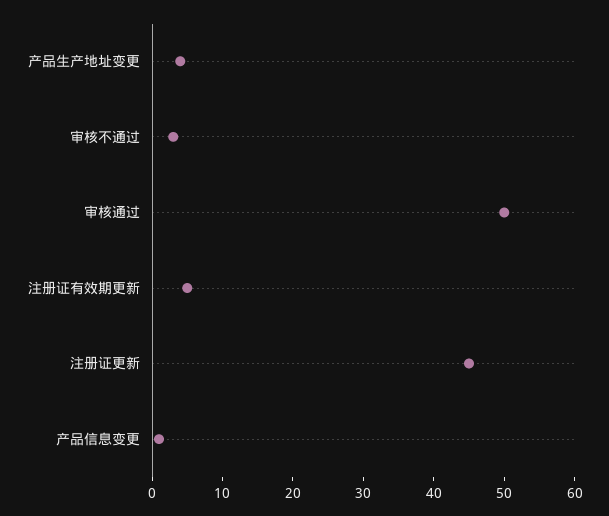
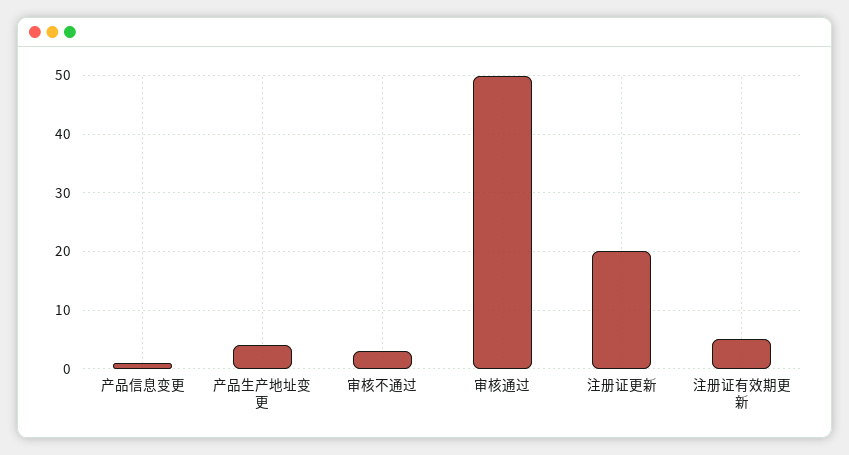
注册证更新: 45 -> 20

